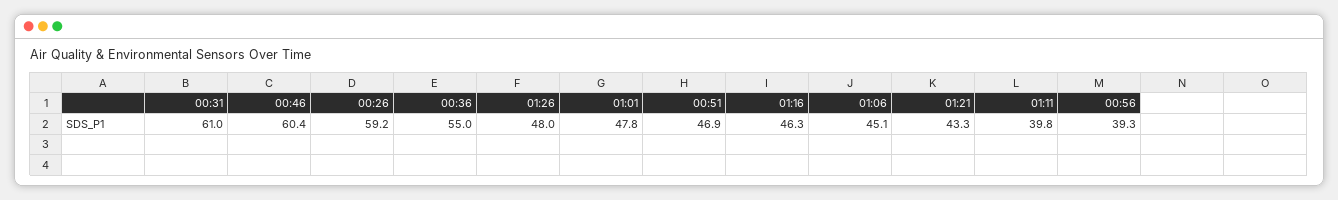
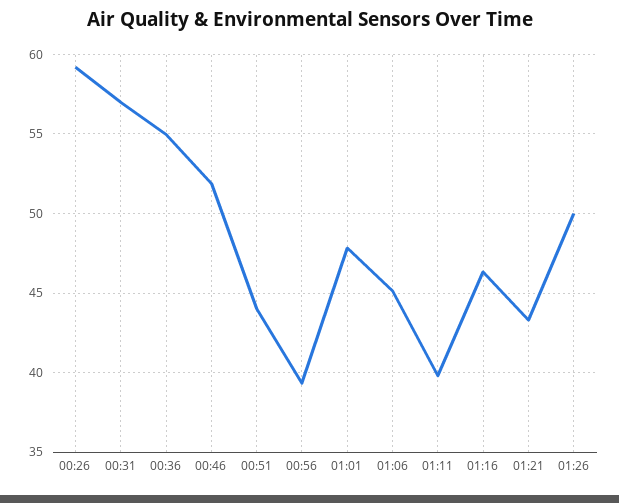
00:31: 61 -> 57
00:46: 60.4 -> 52
01:26: 48 -> 50
00:51: 46.9 -> 44

